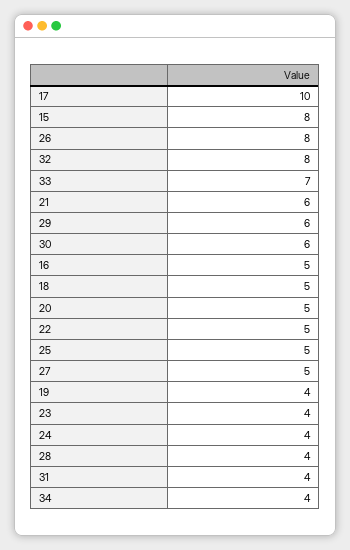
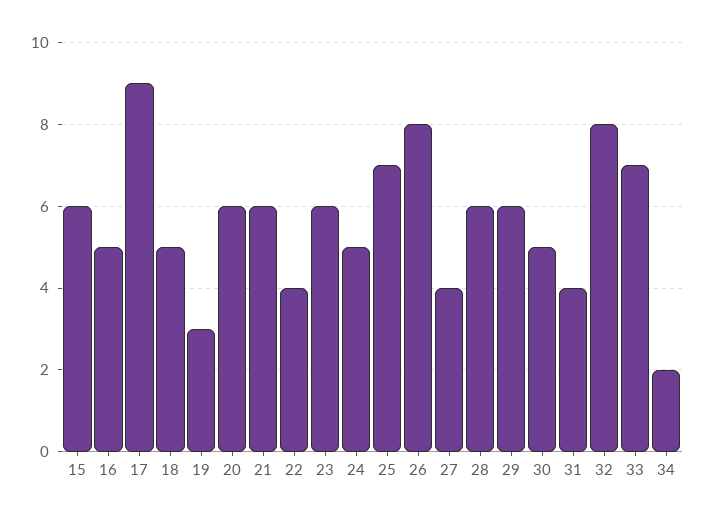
17: 10 -> 9
15: 8 -> 6
30: 6 -> 5
20: 5 -> 6
22: 5 -> 4
25: 5 -> 7
27: 5 -> 4
19: 4 -> 3
23: 4 -> 6
24: 4 -> 5
28: 4 -> 6
34: 4 -> 2

